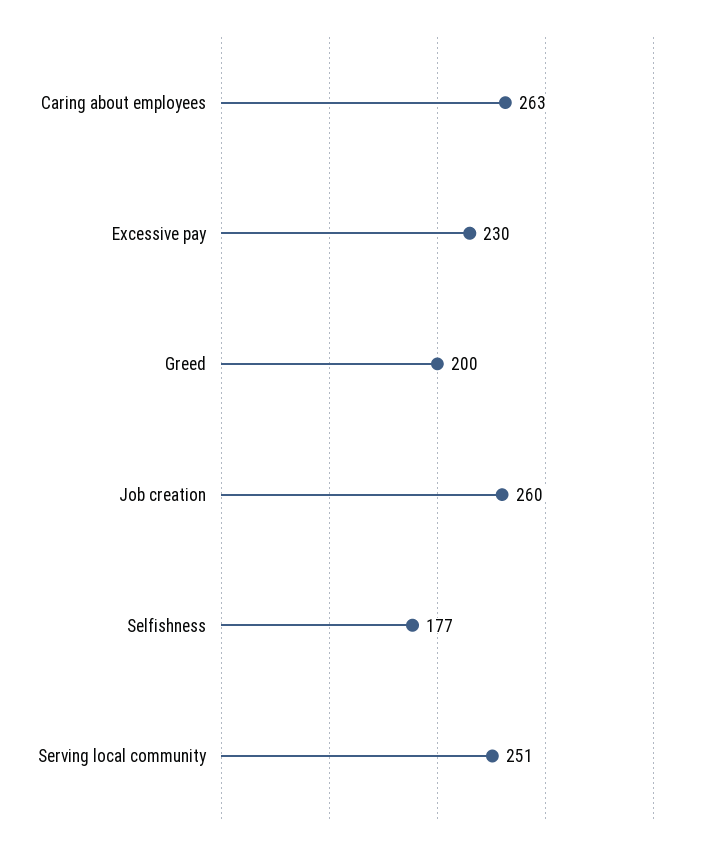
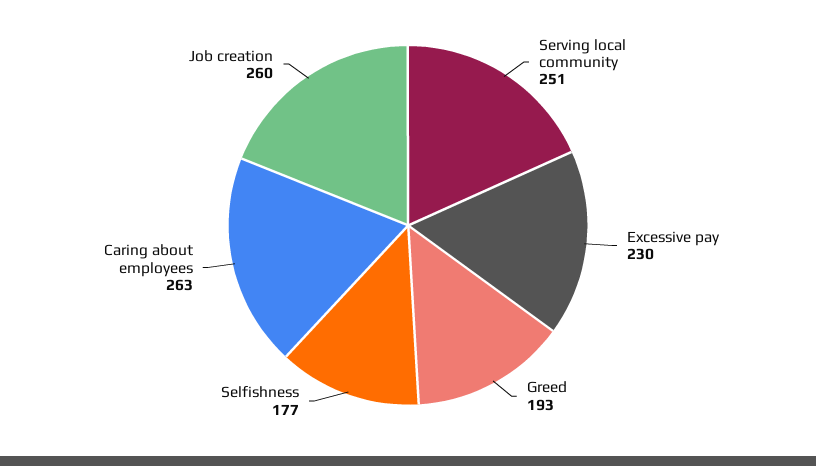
Greed: 200 -> 193

